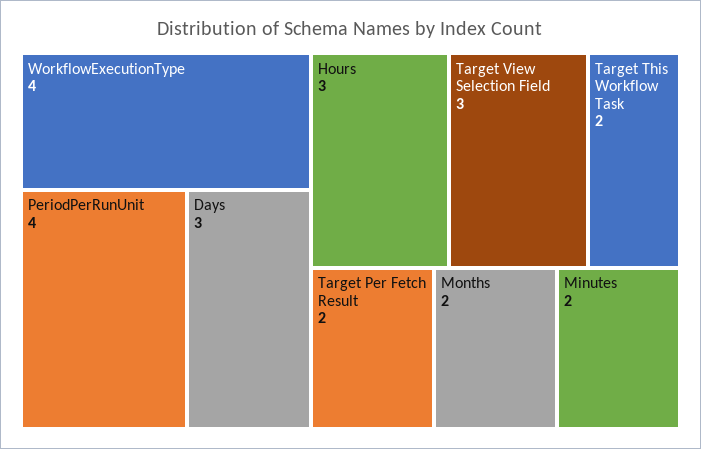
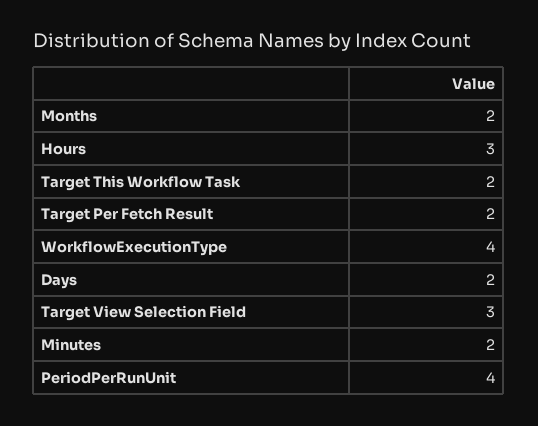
Days: 3 -> 2

